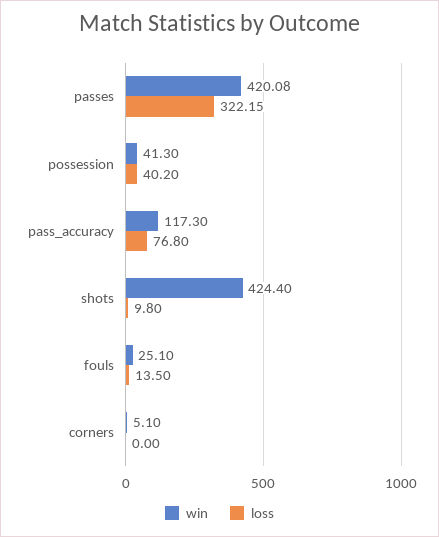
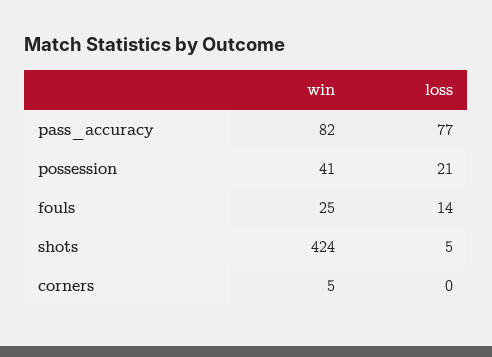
win, passes: 420.08 -> none
loss, passes: 322.15 -> none
loss, possession: 40.2 -> 21
win, pass_accuracy: 117.3 -> 82
loss, shots: 9.8 -> 5

